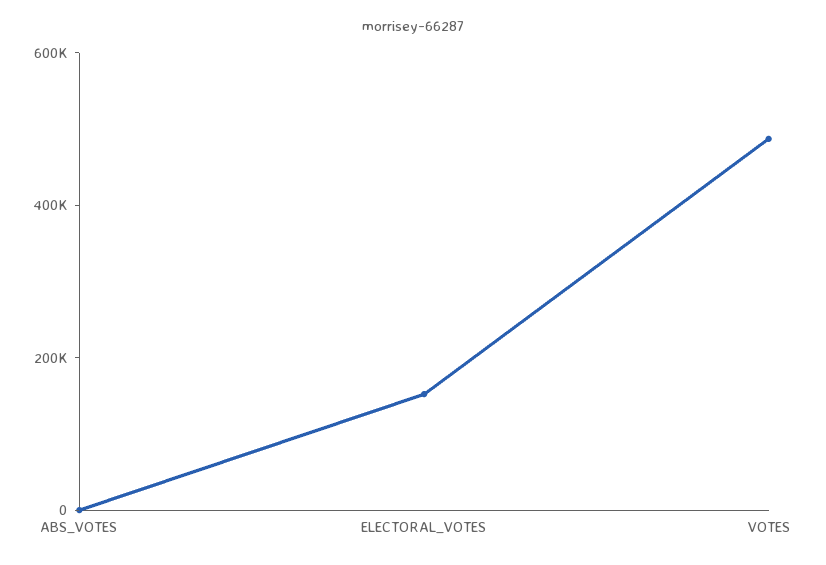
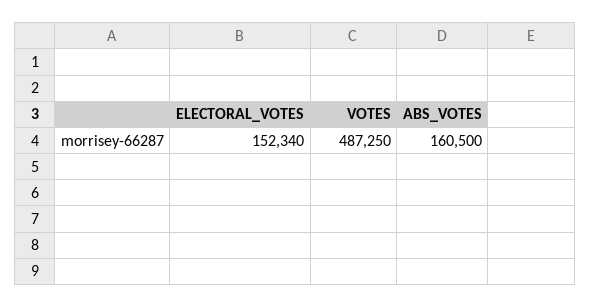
ABS_VOTES: 0 -> 160500

